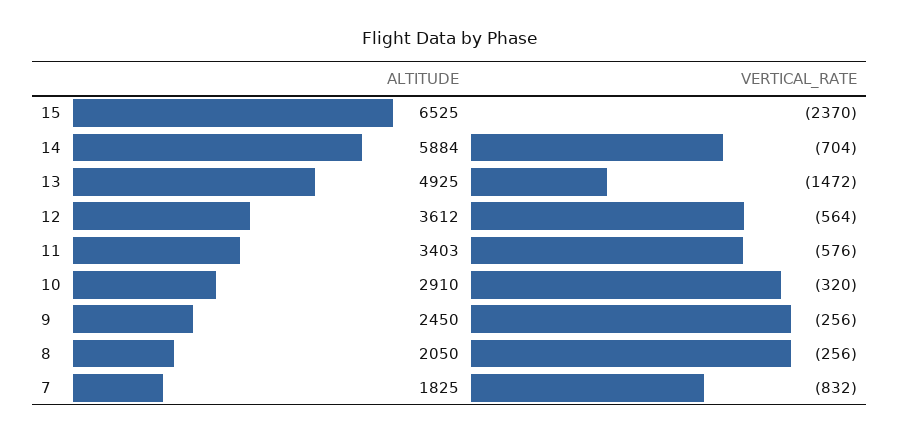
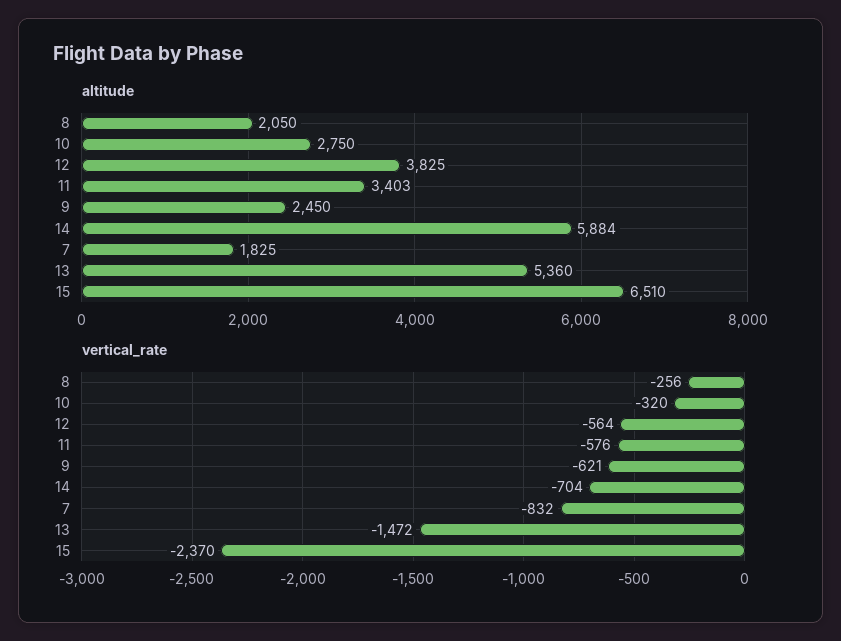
ALTITUDE, 15: 6525 -> 6510
ALTITUDE, 13: 4925 -> 5360
ALTITUDE, 12: 3612 -> 3825
ALTITUDE, 10: 2910 -> 2750
VERTICAL_RATE, 9: -256 -> -621

